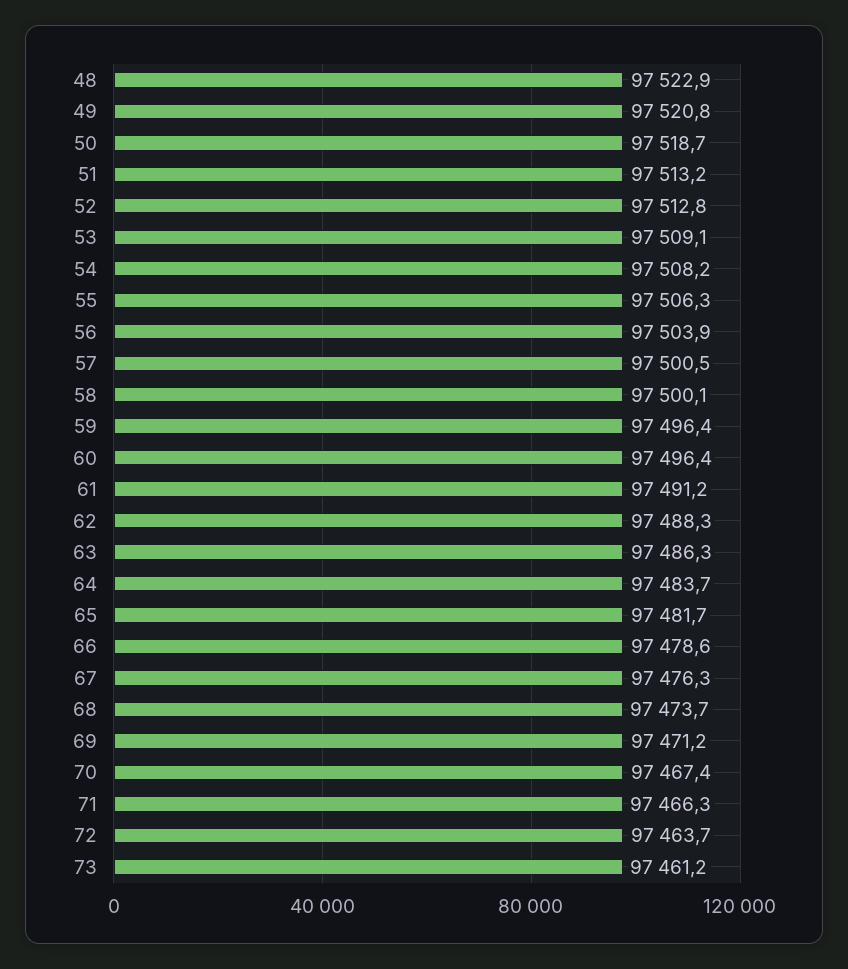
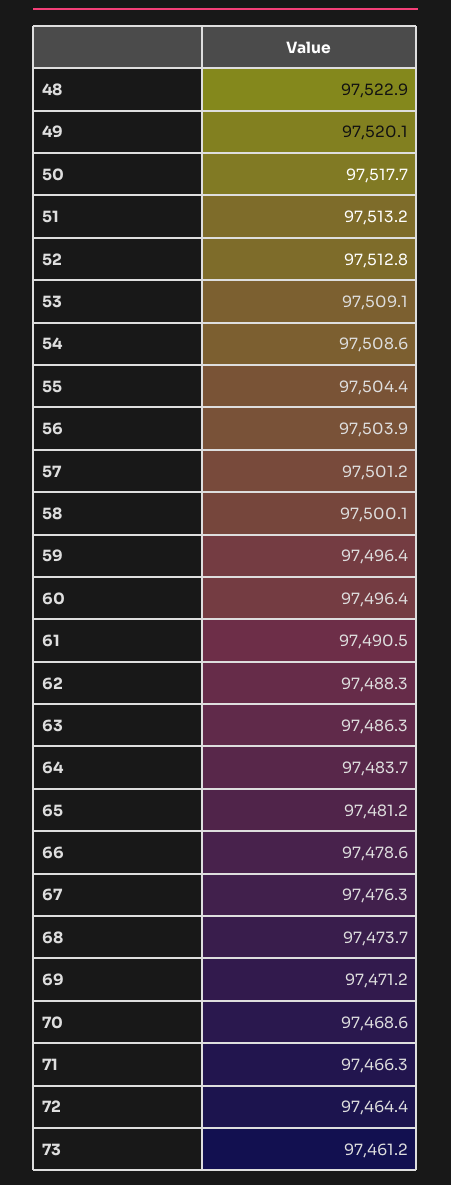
49: 97520.8 -> 97520.1
50: 97518.7 -> 97517.7
54: 97508.2 -> 97508.6
55: 97506.3 -> 97504.4
57: 97500.5 -> 97501.2
61: 97491.2 -> 97490.5
65: 97481.7 -> 97481.2
70: 97467.4 -> 97468.6
72: 97463.7 -> 97464.4

